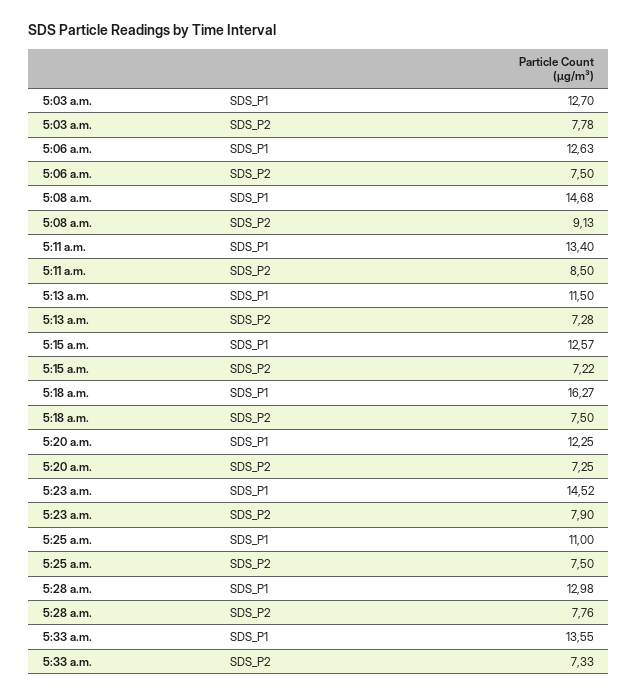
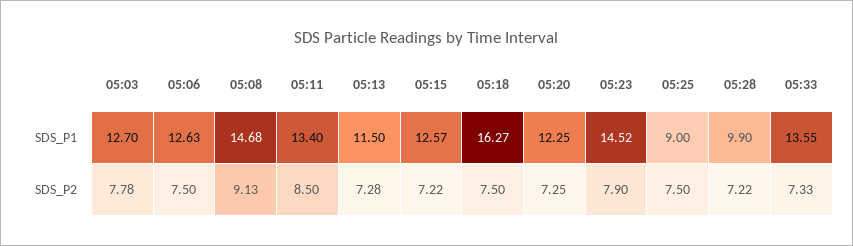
5:25 a.m., SDS_P1: 11 -> 9
5:28 a.m., SDS_P1: 12.98 -> 9.9
5:28 a.m., SDS_P2: 7.76 -> 7.22

